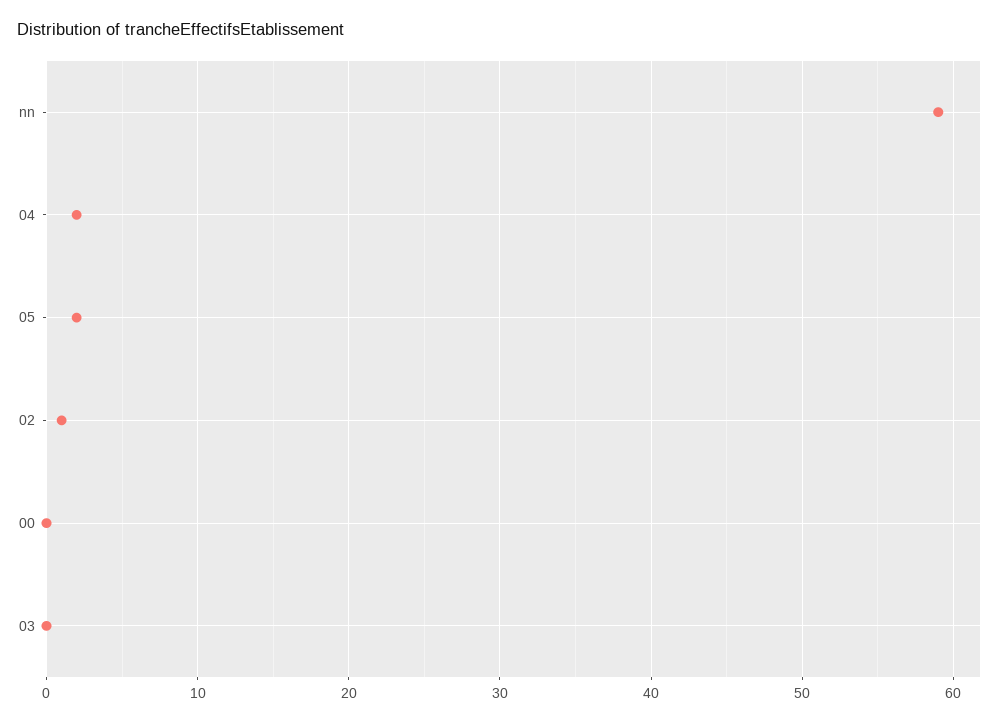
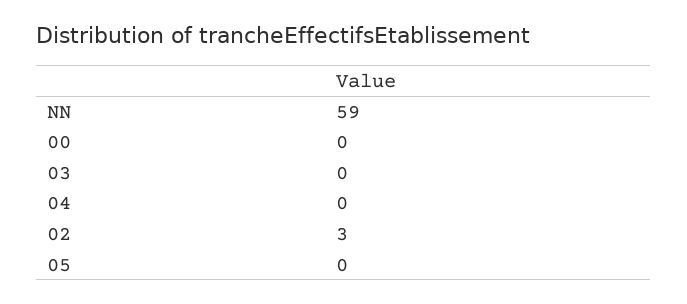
04: 2 -> 0
05: 2 -> 0
02: 1 -> 3

